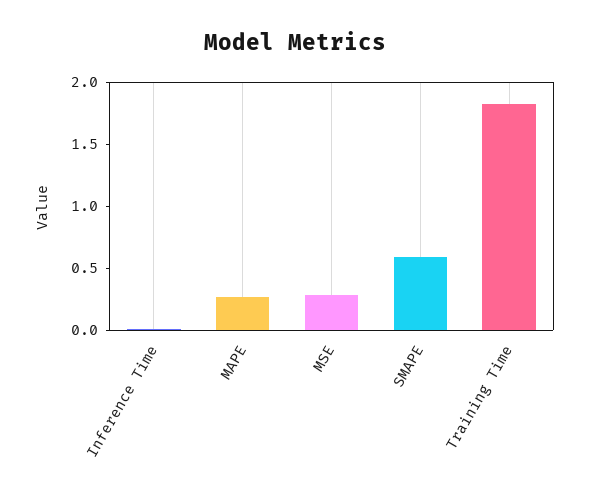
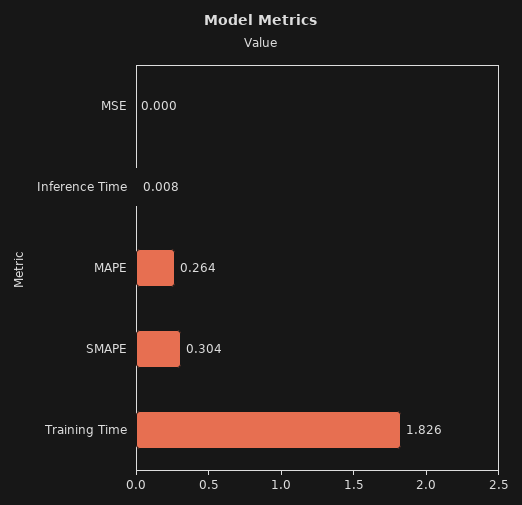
MSE: 0.3 -> 0
SMAPE: 0.6 -> 0.304

